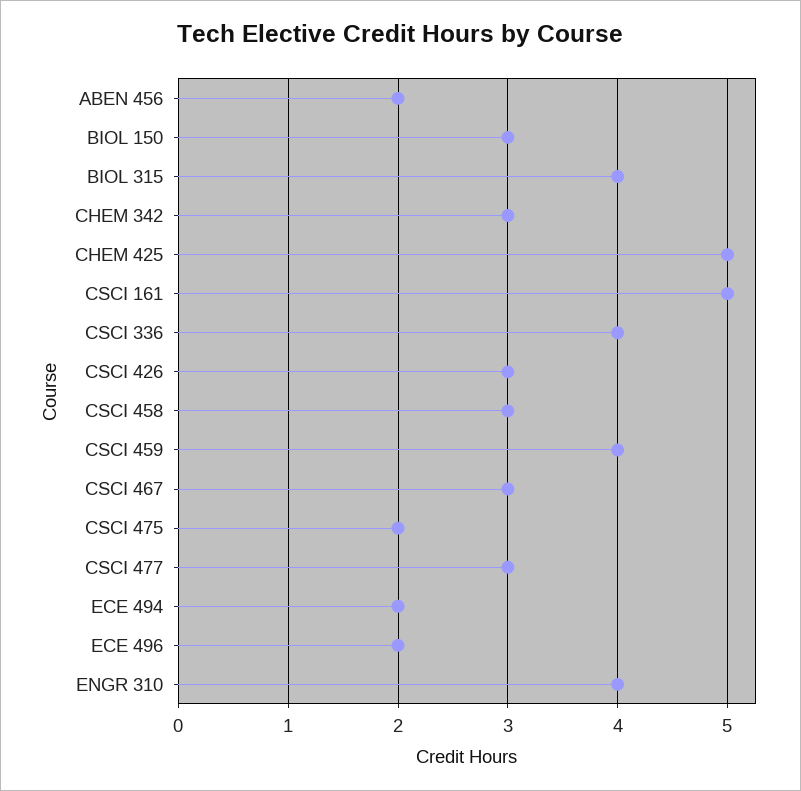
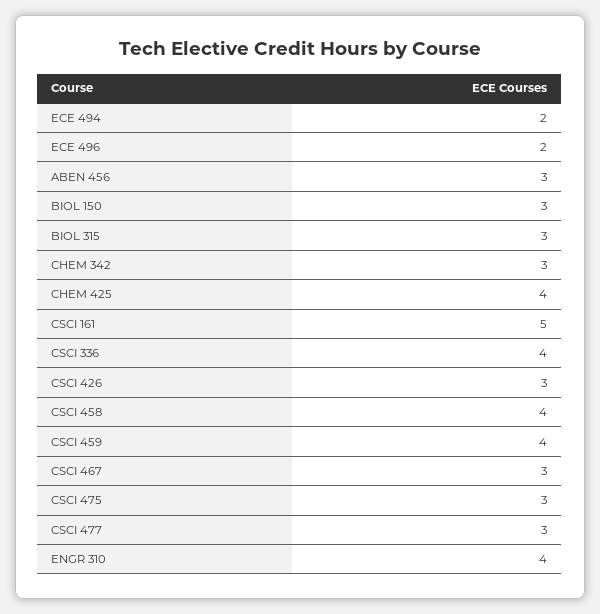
ABEN 456: 2 -> 3
BIOL 315: 4 -> 3
CHEM 425: 5 -> 4
CSCI 458: 3 -> 4
CSCI 475: 2 -> 3

